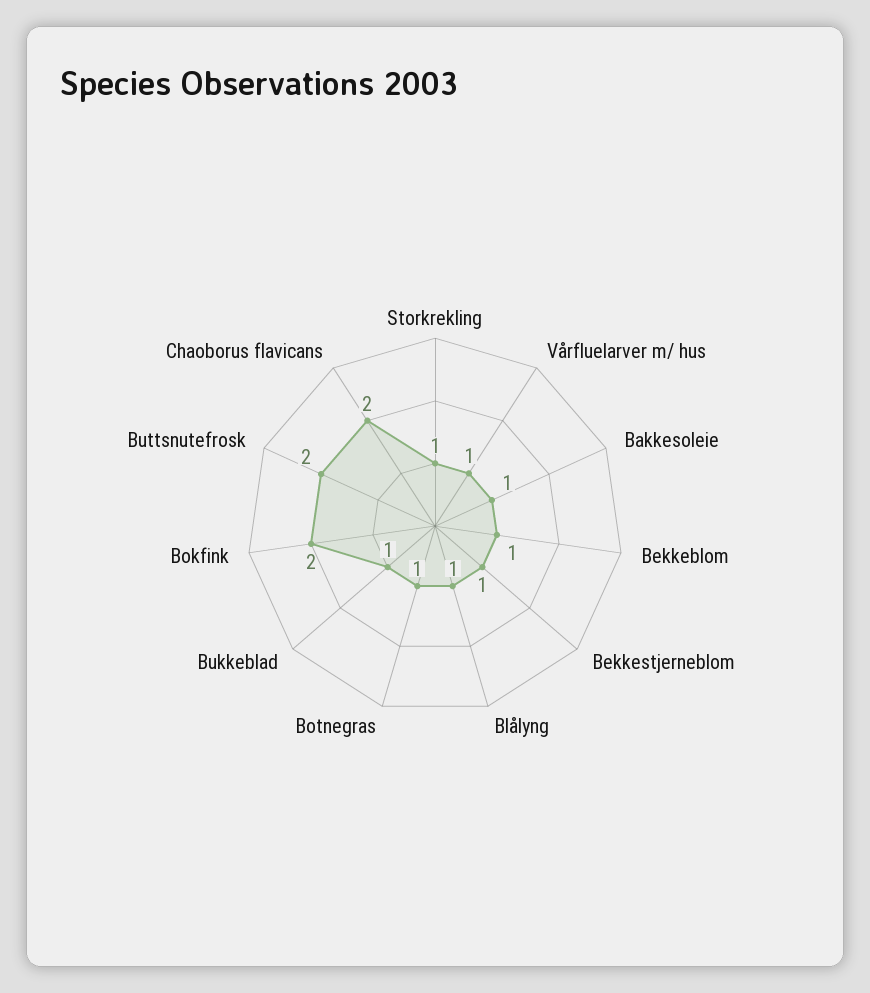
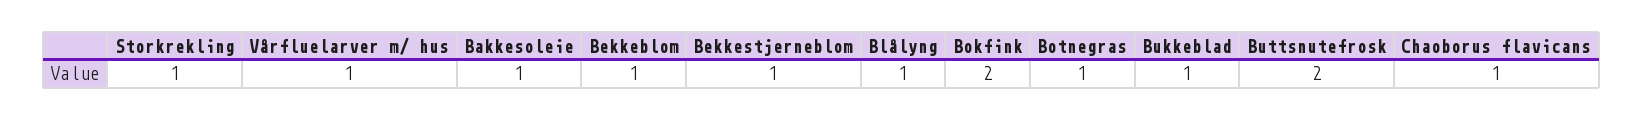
Chaoborus flavicans: 2 -> 1

